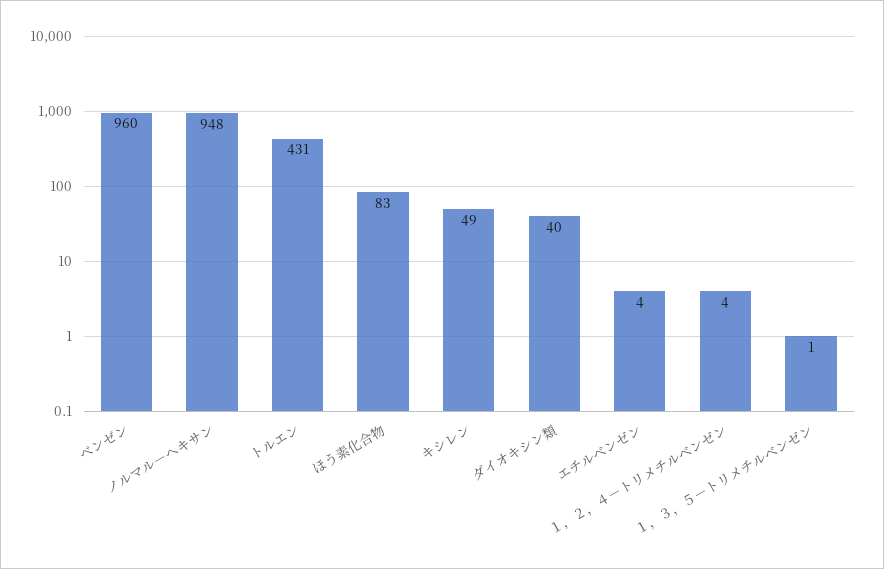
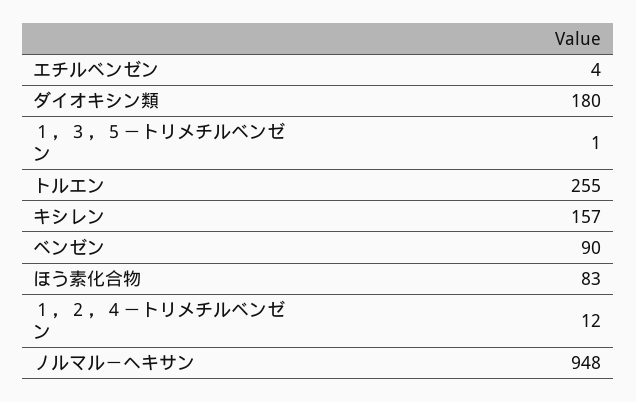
ベンゼン: 960 -> 90
トルエン: 431 -> 255
キシレン: 49 -> 157
ダイオキシン類: 40 -> 180
１，２，４－トリメチルベンゼン: 4 -> 12

